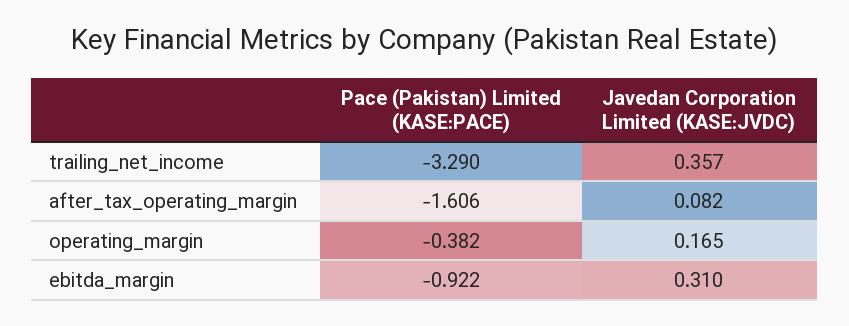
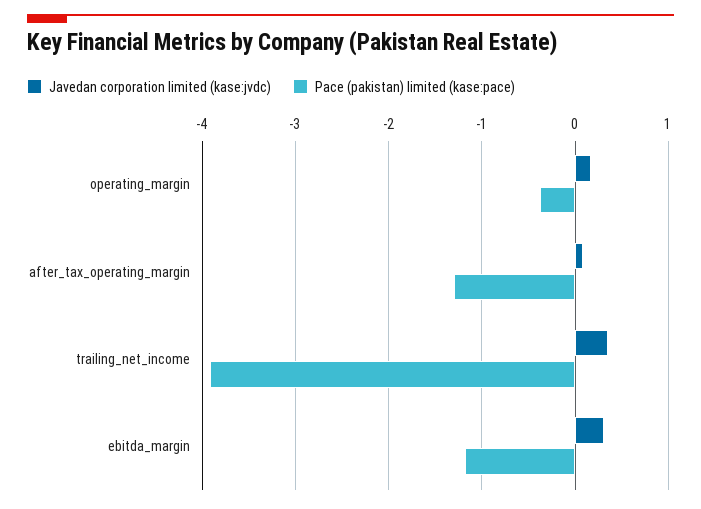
Pace (Pakistan) Limited (KASE:PACE), trailing_net_income: -3.29 -> -3.9
Pace (Pakistan) Limited (KASE:PACE), after_tax_operating_margin: -1.606 -> -1.3
Pace (Pakistan) Limited (KASE:PACE), ebitda_margin: -0.922 -> -1.2

